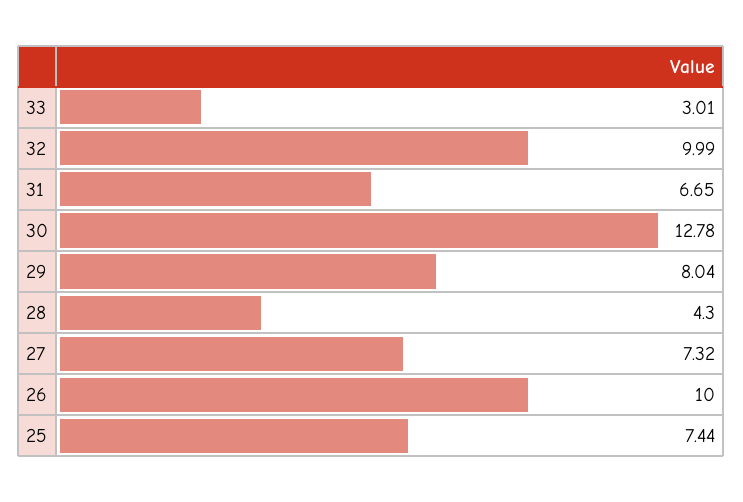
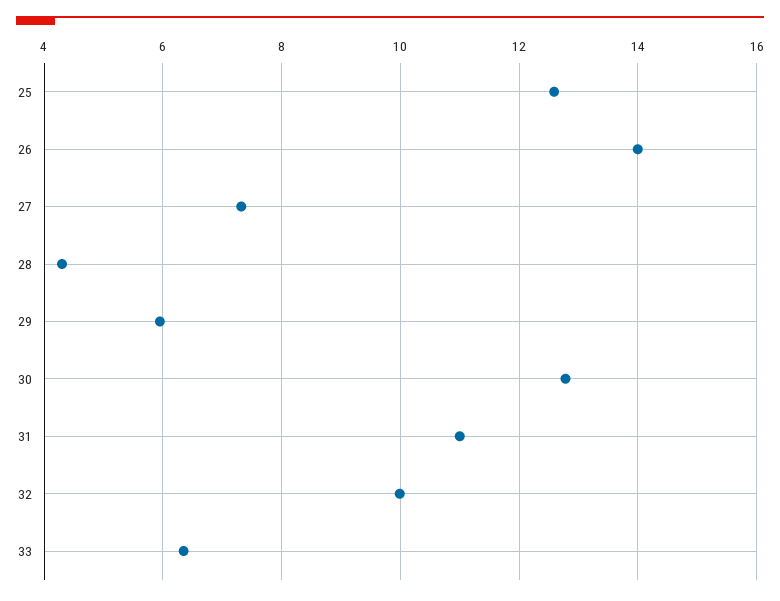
33: 3.01 -> 6.4
31: 6.65 -> 11
29: 8.04 -> 6
26: 10 -> 14
25: 7.44 -> 12.6

